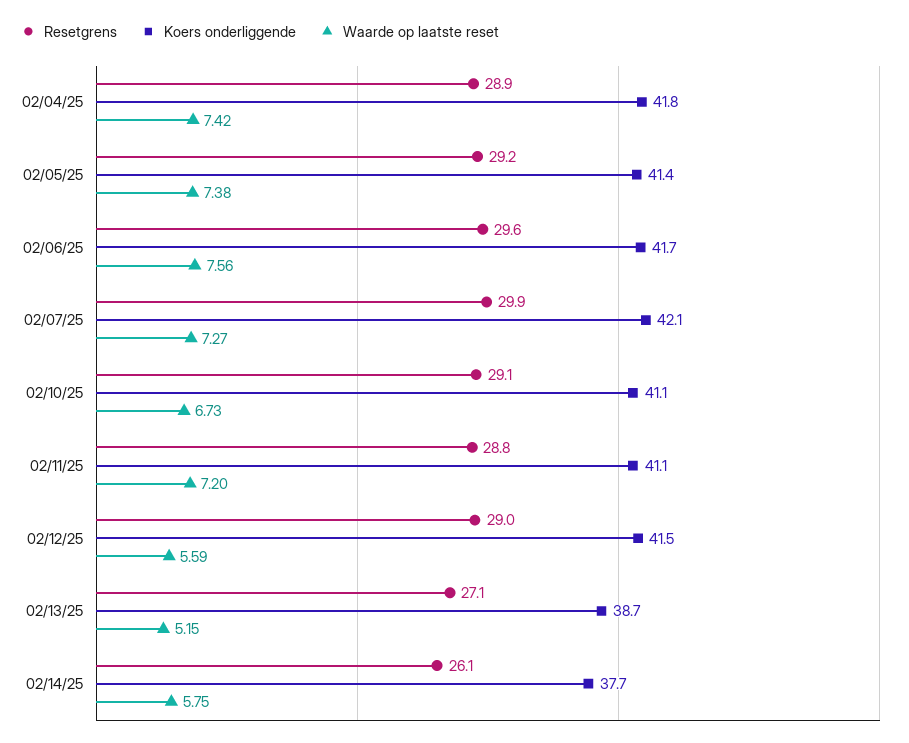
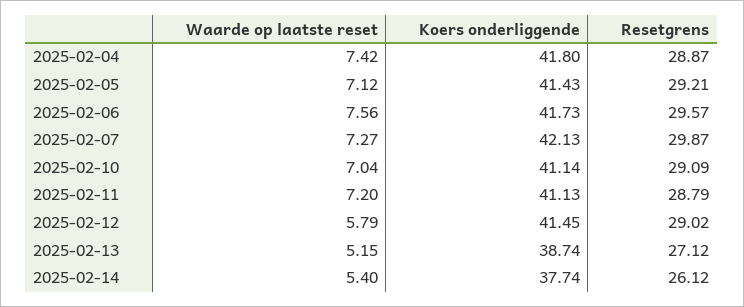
Waarde op laatste reset, 02/05/25: 7.38 -> 7.12
Waarde op laatste reset, 02/10/25: 6.73 -> 7.04
Waarde op laatste reset, 02/12/25: 5.59 -> 5.79
Waarde op laatste reset, 02/14/25: 5.75 -> 5.4

